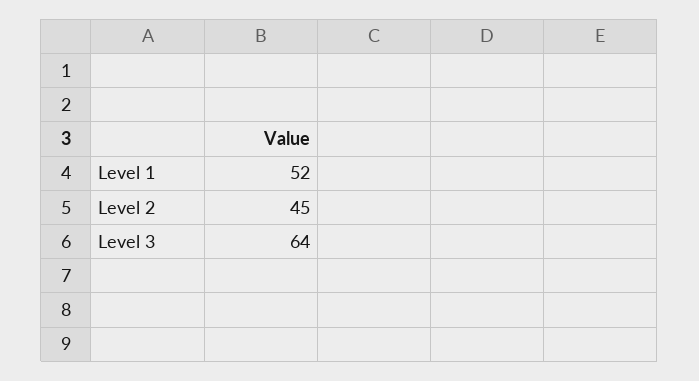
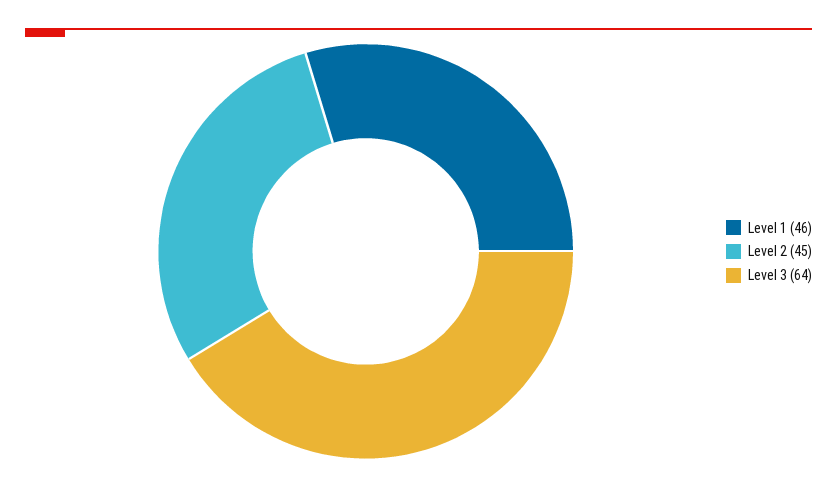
Level 1: 52 -> 46

